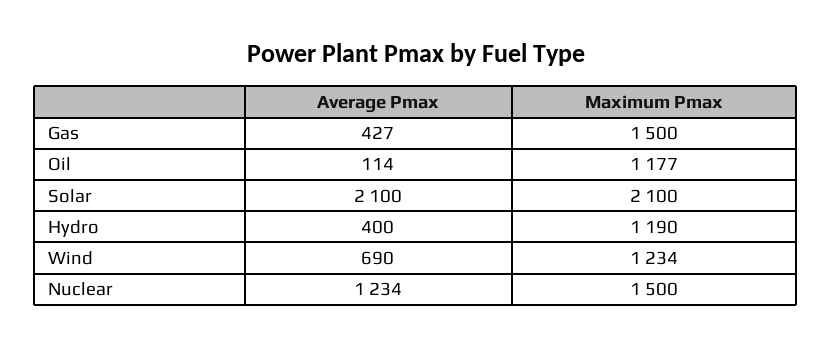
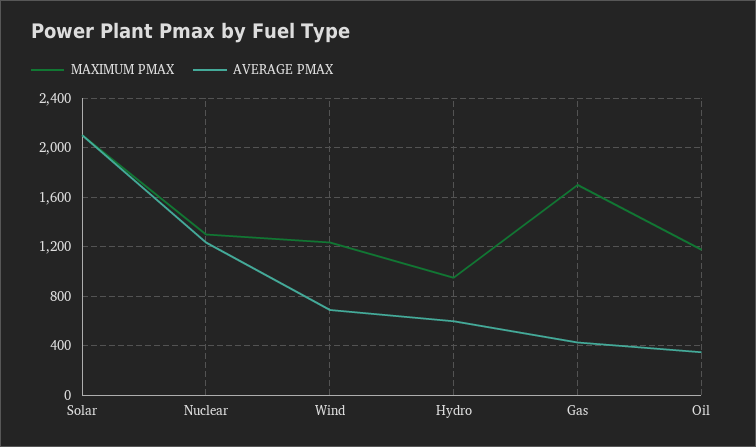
Maximum Pmax, Gas: 1500 -> 1700
Average Pmax, Oil: 114 -> 350
Average Pmax, Hydro: 400 -> 600
Maximum Pmax, Hydro: 1190 -> 950
Maximum Pmax, Nuclear: 1500 -> 1300

